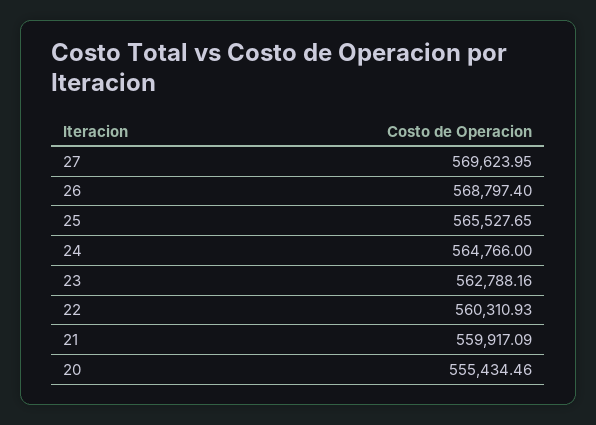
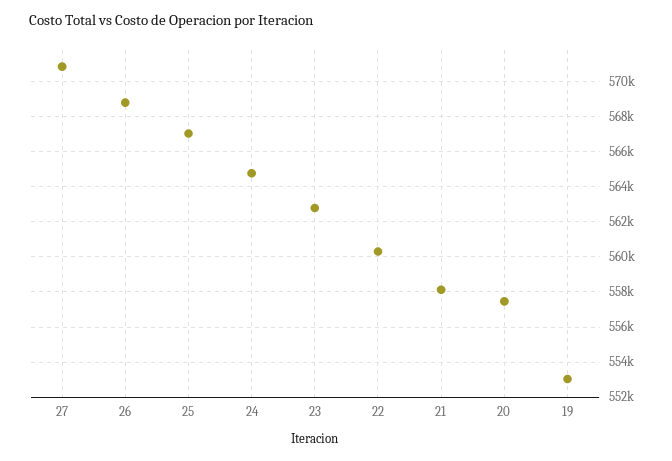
27: 569623.95 -> 571000
25: 565527.65 -> 567000
21: 559917.09 -> 558000
20: 555434.46 -> 557500
19: none -> 553000

